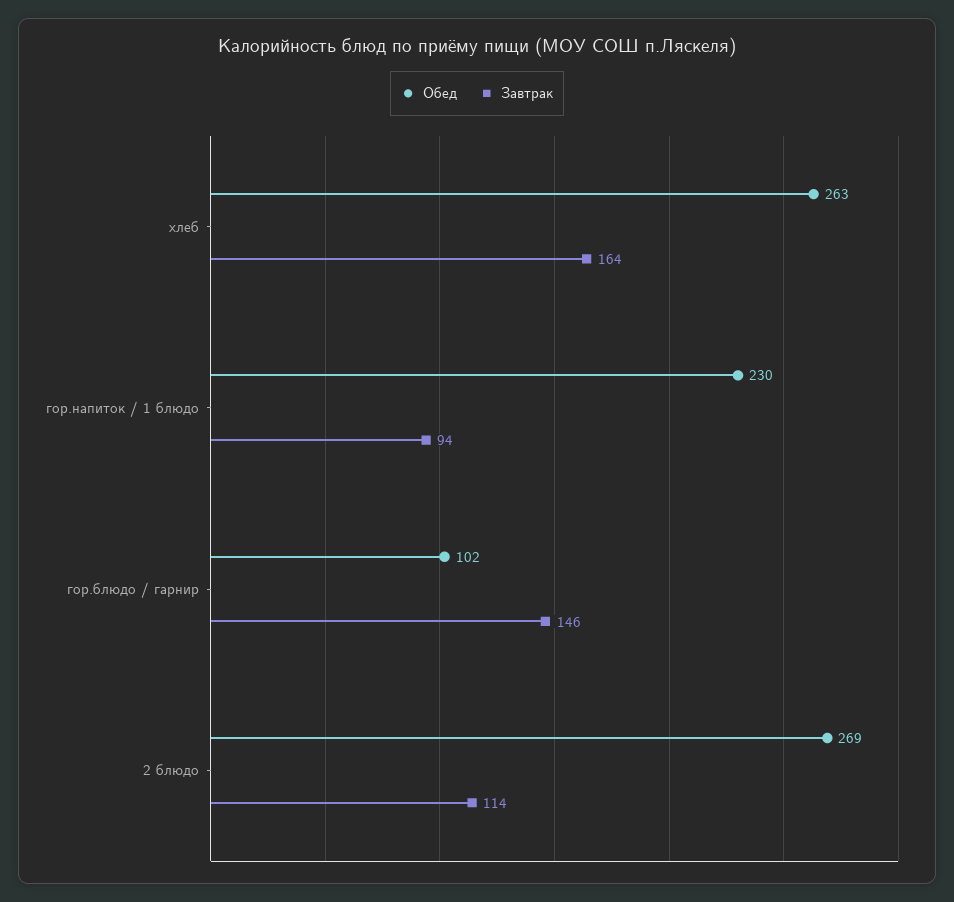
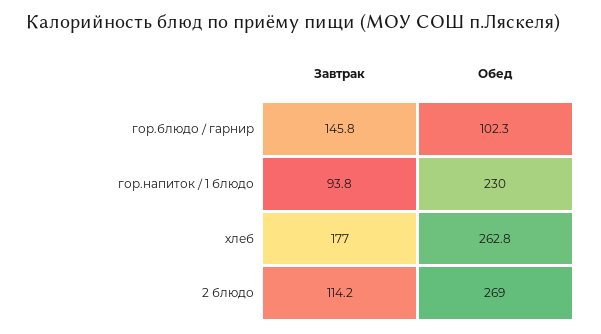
Завтрак, хлеб: 164 -> 177

